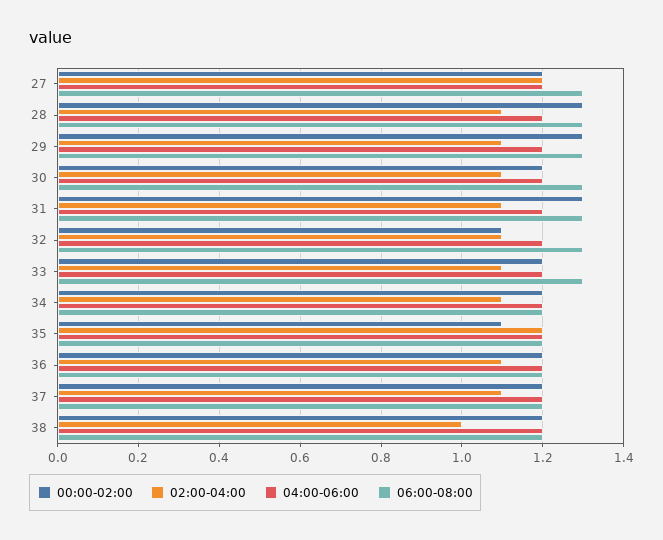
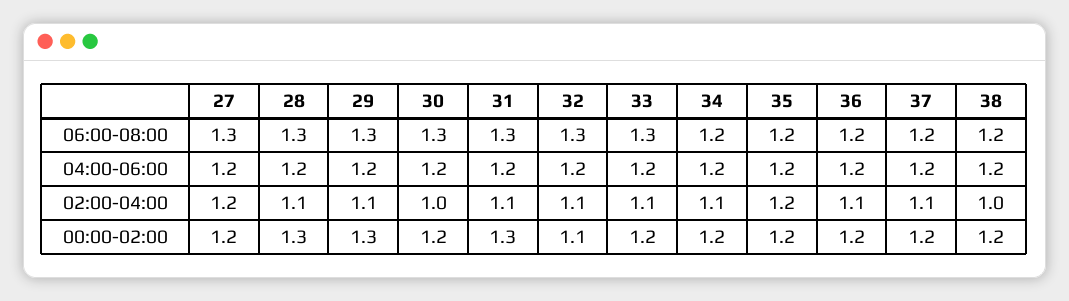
02:00-04:00, 30: 1.1 -> 1
00:00-02:00, 35: 1.1 -> 1.2

